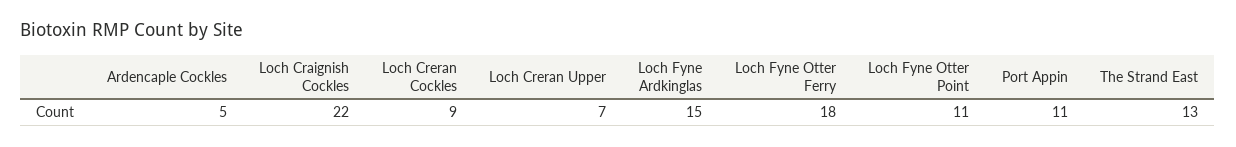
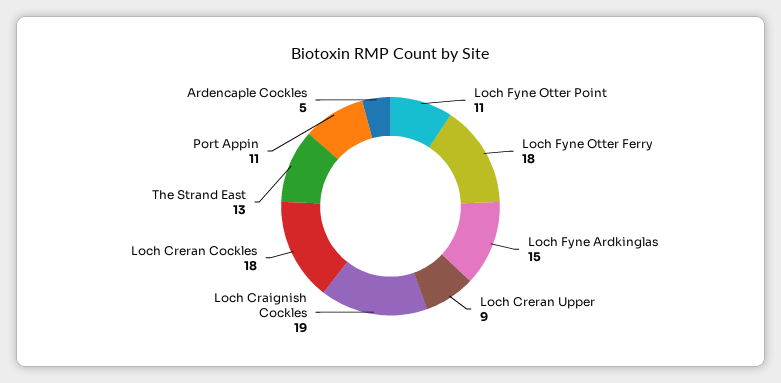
Loch Craignish Cockles: 22 -> 19
Loch Creran Cockles: 9 -> 18
Loch Creran Upper: 7 -> 9

